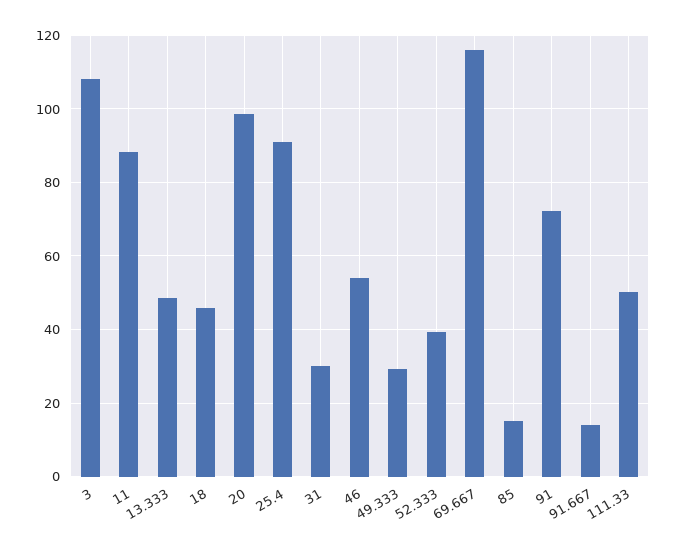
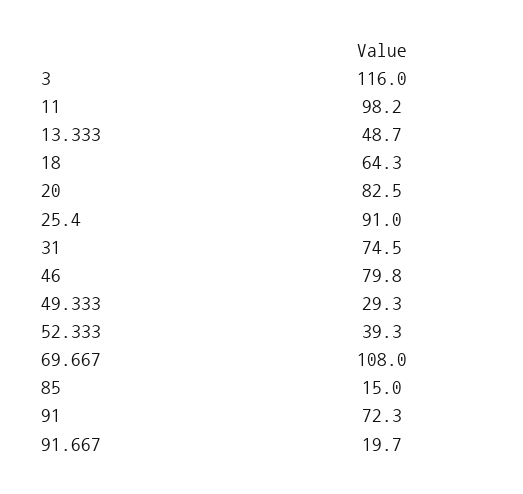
3: 108 -> 116
11: 88 -> 98.2
18: 46 -> 64.3
20: 98 -> 82.5
31: 30 -> 74.5
46: 54 -> 79.8
69.667: 116 -> 108
91.667: 14 -> 19.7
111.33: 50 -> none

